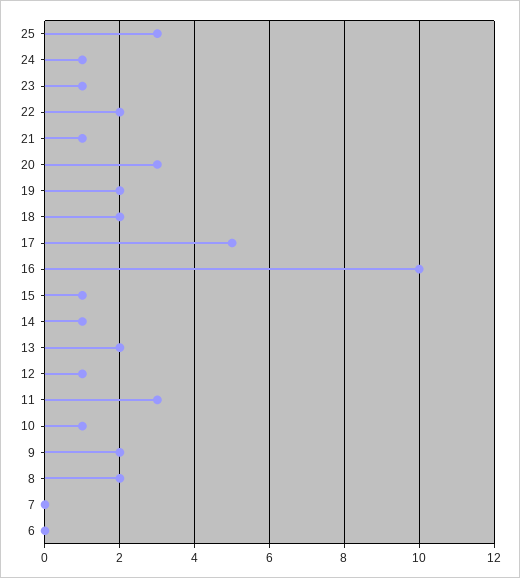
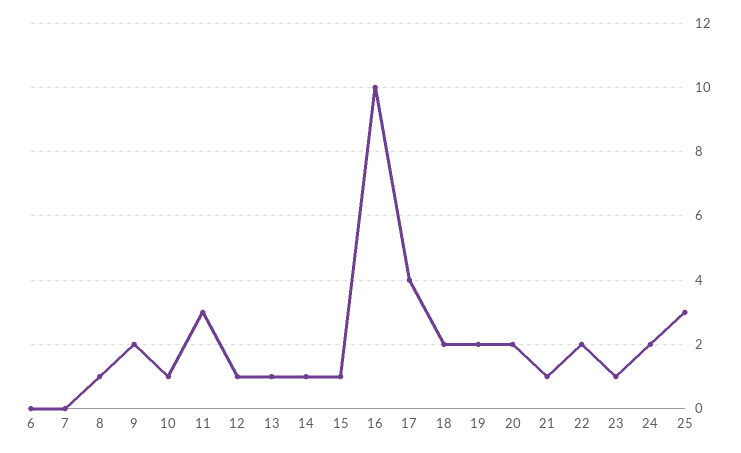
24: 1 -> 2
20: 3 -> 2
17: 5 -> 4
13: 2 -> 1
8: 2 -> 1

